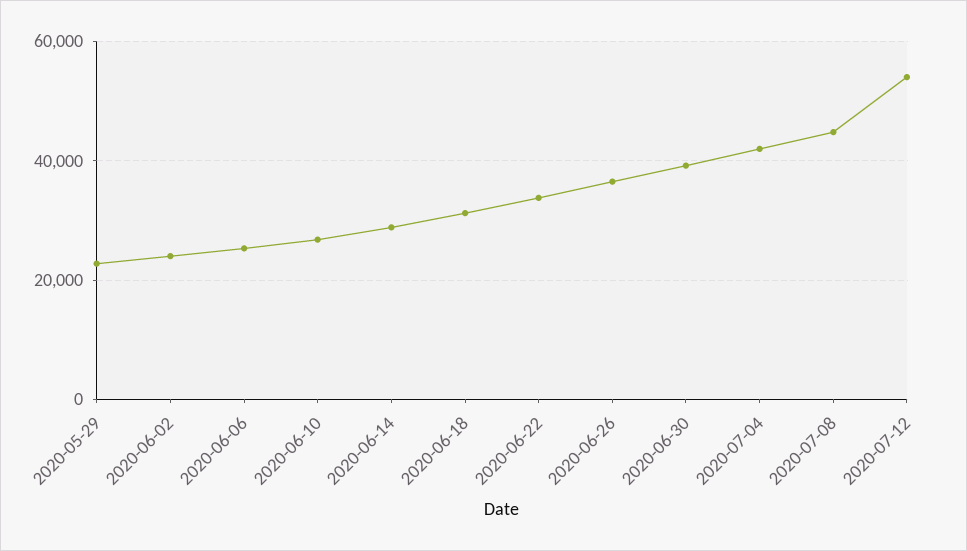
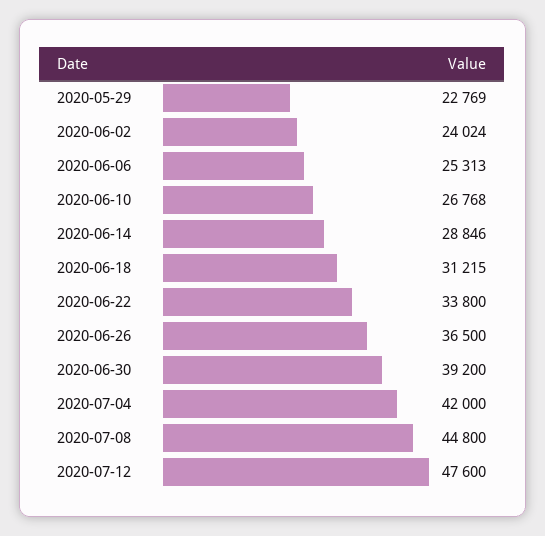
2020-07-12: 54000 -> 47600

